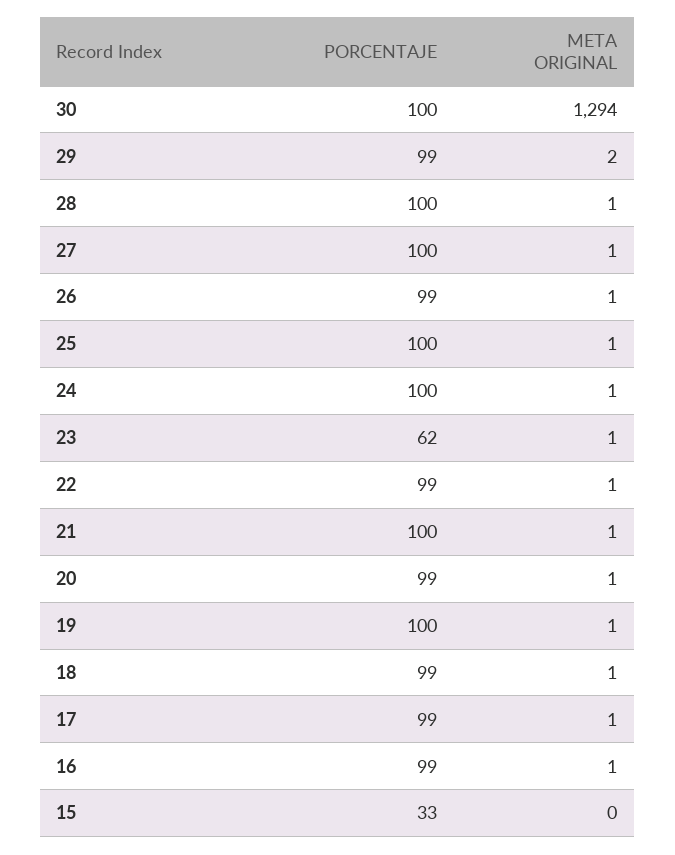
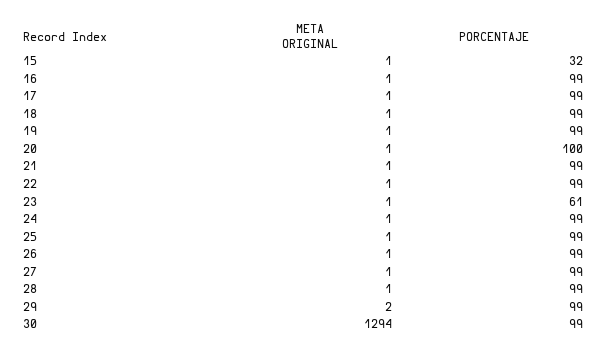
PORCENTAJE, 30: 100 -> 99
PORCENTAJE, 28: 100 -> 99
PORCENTAJE, 27: 100 -> 99
PORCENTAJE, 25: 100 -> 99
PORCENTAJE, 24: 100 -> 99
PORCENTAJE, 23: 62 -> 61
PORCENTAJE, 21: 100 -> 99
PORCENTAJE, 20: 99 -> 100
PORCENTAJE, 19: 100 -> 99
PORCENTAJE, 15: 33 -> 32
META ORIGINAL, 15: 0 -> 1

